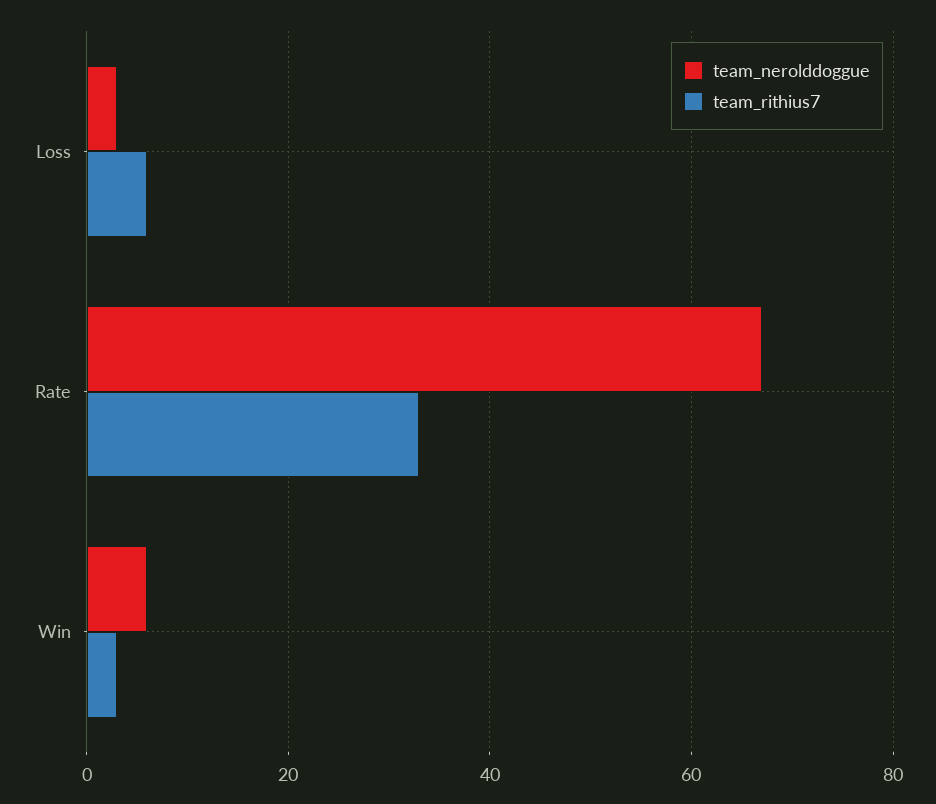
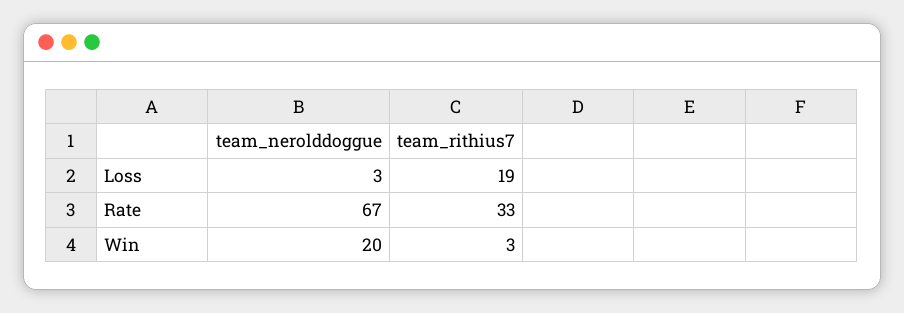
team_rithius7, Loss: 5 -> 19
team_nerolddoggue, Win: 5 -> 20

